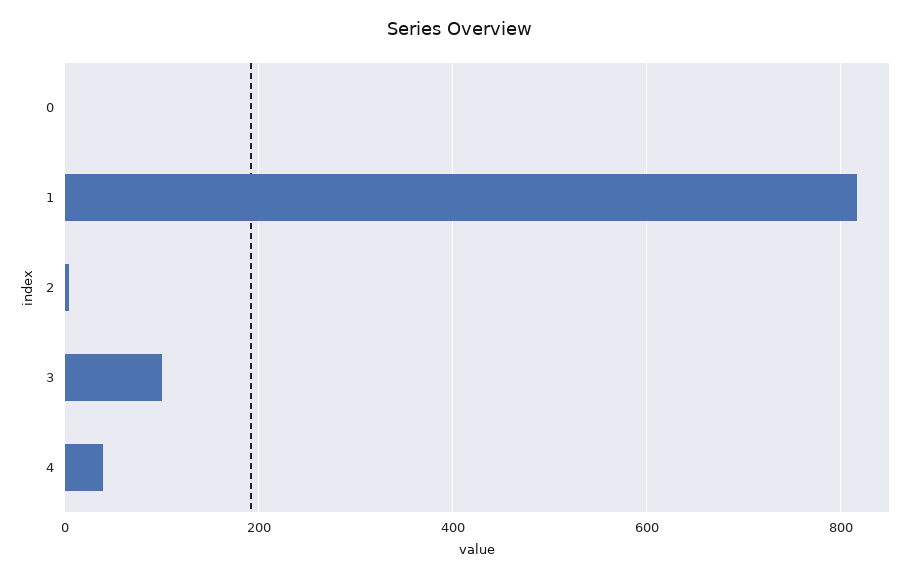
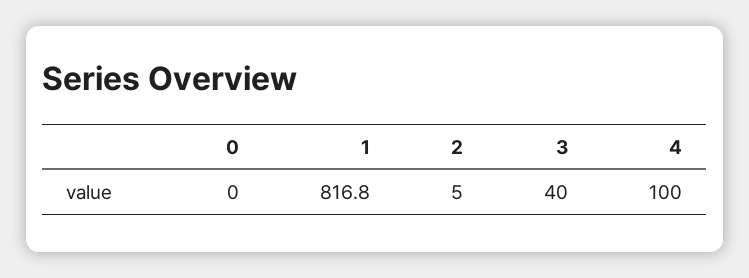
3: 100 -> 40
4: 40 -> 100

